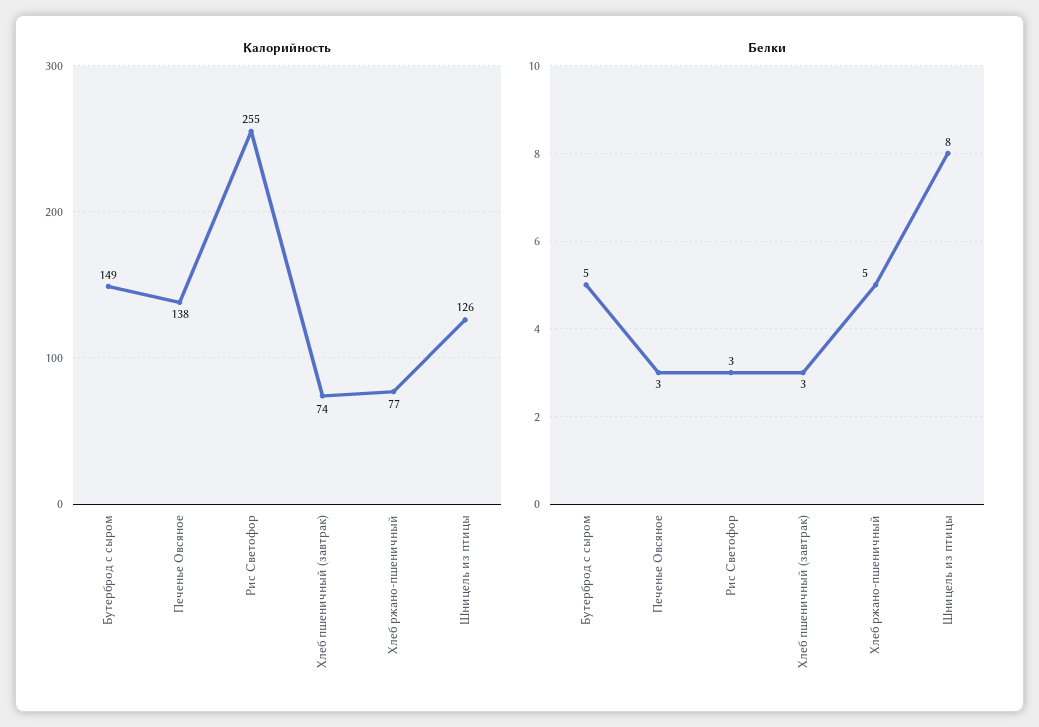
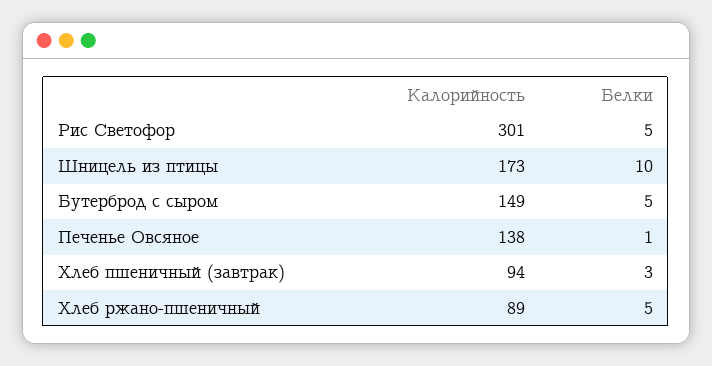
Калорийность, Рис Светофор: 255 -> 301
Калорийность, Хлеб пшеничный (завтрак): 74 -> 94
Калорийность, Хлеб ржано-пшеничный: 77 -> 89
Калорийность, Шницель из птицы: 126 -> 173
Белки, Печенье Овсяное: 3 -> 1
Белки, Рис Светофор: 3 -> 5
Белки, Шницель из птицы: 8 -> 10

